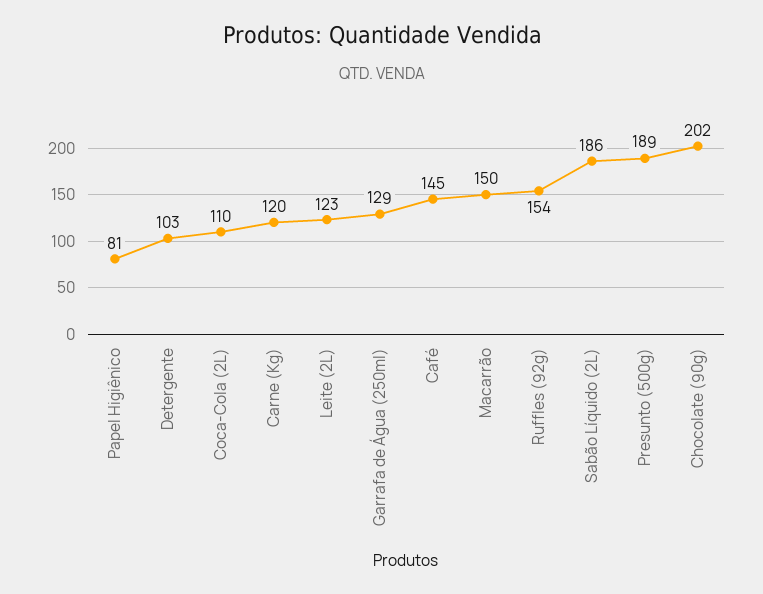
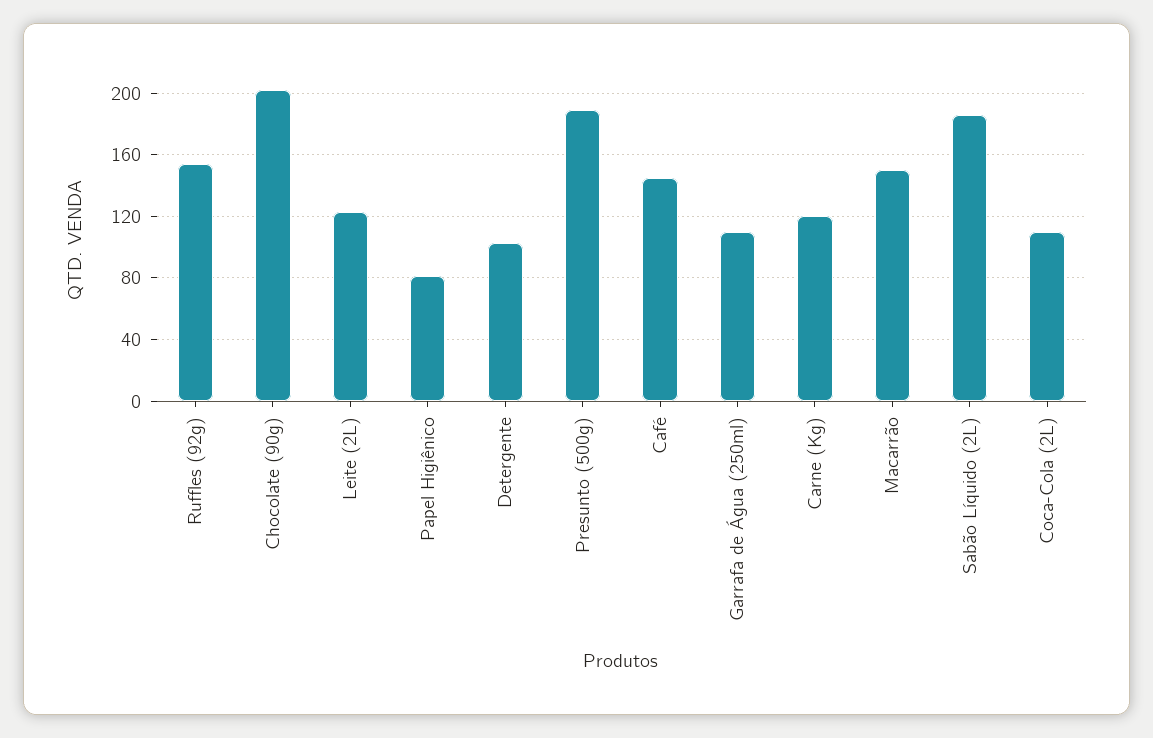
Garrafa de Água (250ml): 129 -> 110

